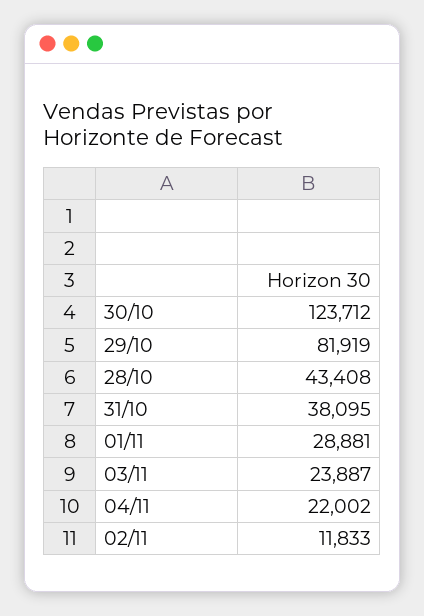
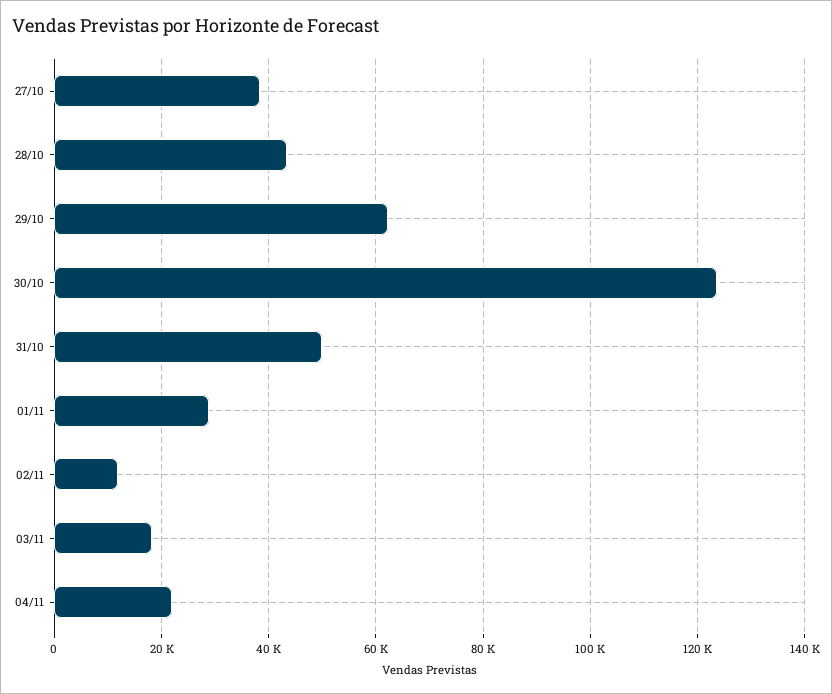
29/10: 81919 -> 62000
31/10: 38095 -> 50000
03/11: 23887 -> 18000
27/10: none -> 38000

